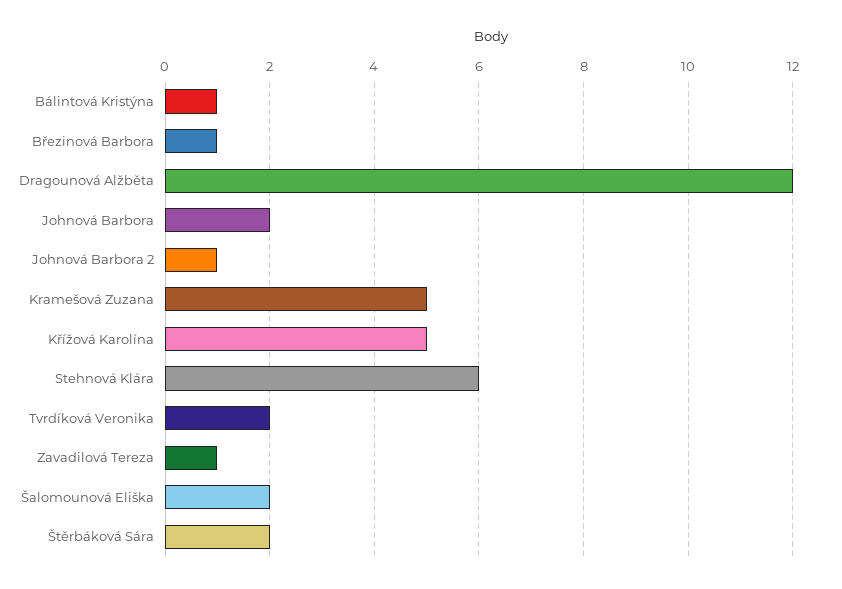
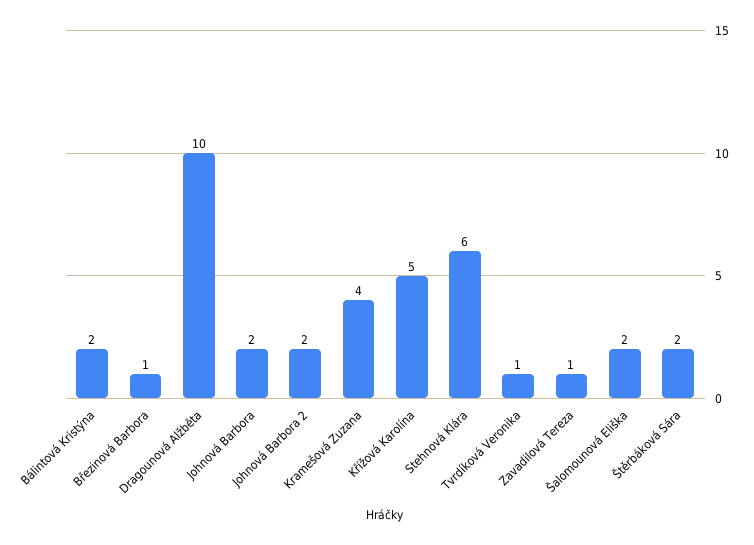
Bálintová Kristýna: 1 -> 2
Dragounová Alžběta: 12 -> 10
Johnová Barbora 2: 1 -> 2
Kramešová Zuzana: 5 -> 4
Tvrdíková Veronika: 2 -> 1

